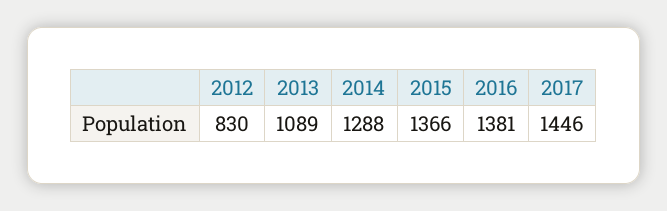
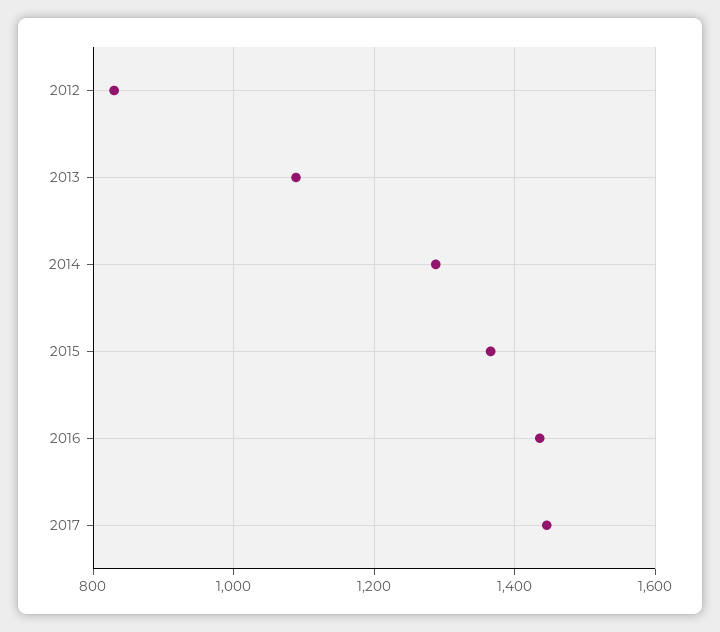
2016: 1381 -> 1440

